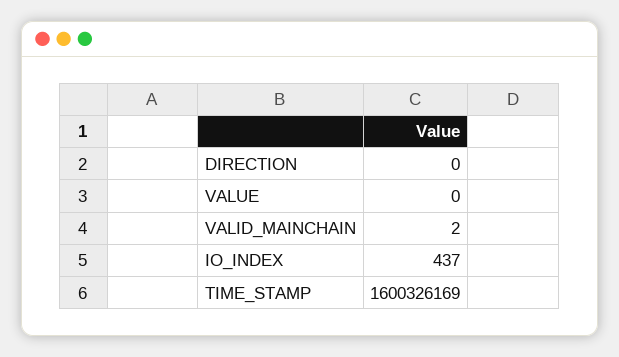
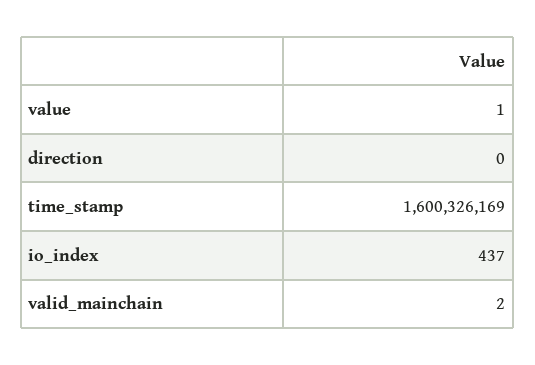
VALUE: 0 -> 1

